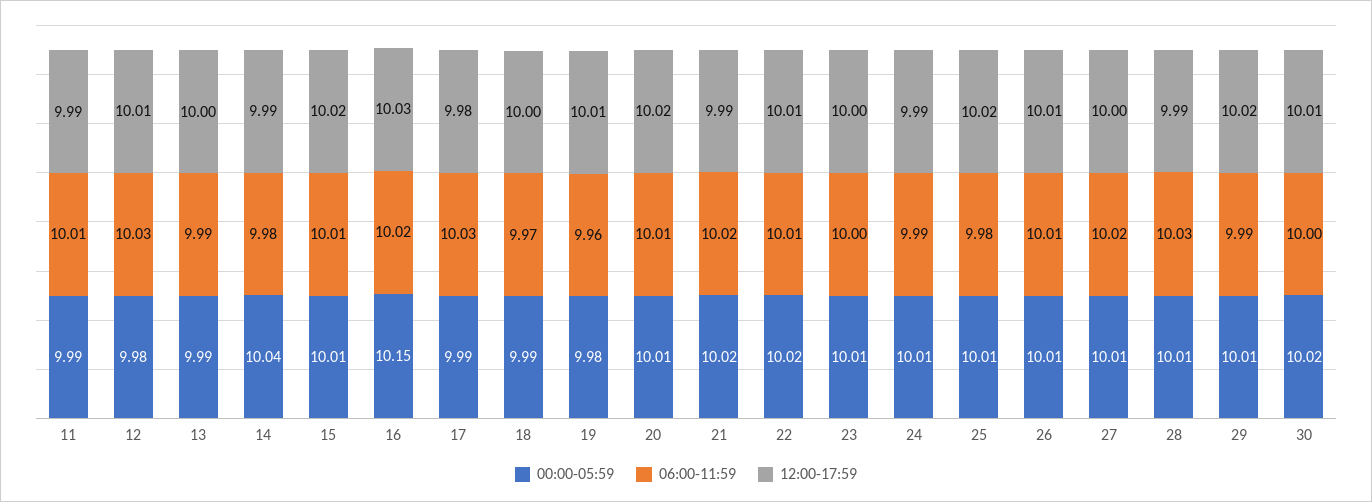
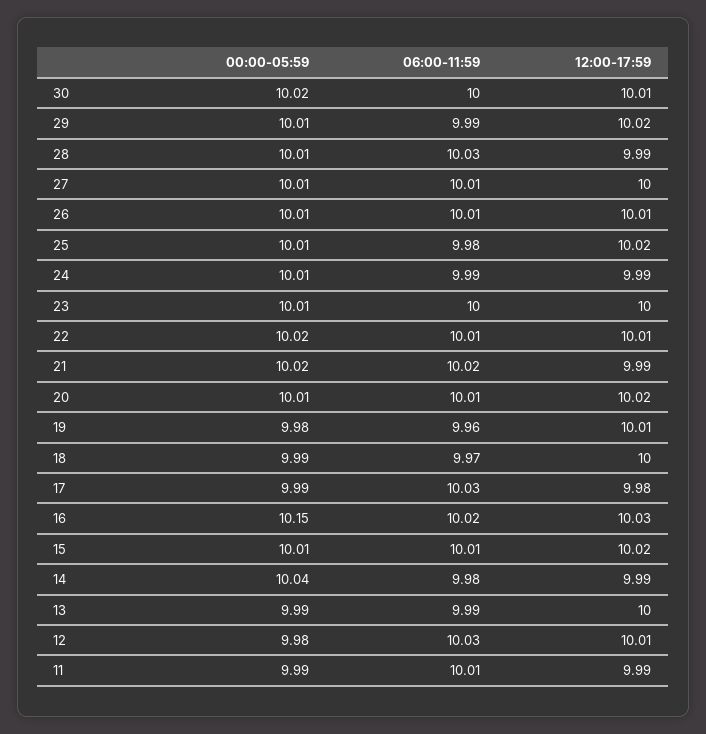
06:00-11:59, 27: 10.02 -> 10.01

